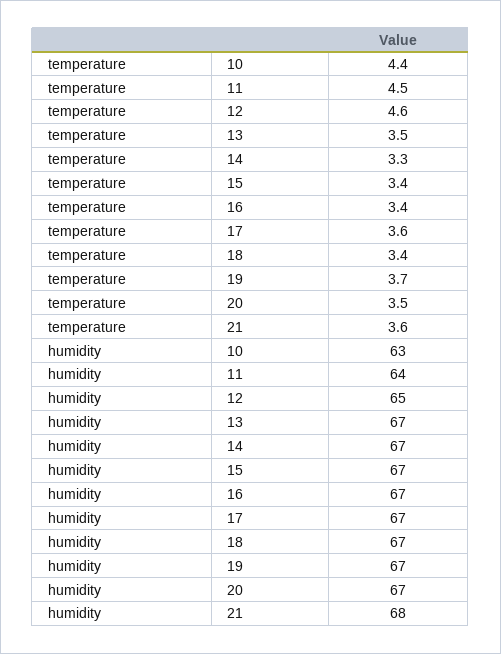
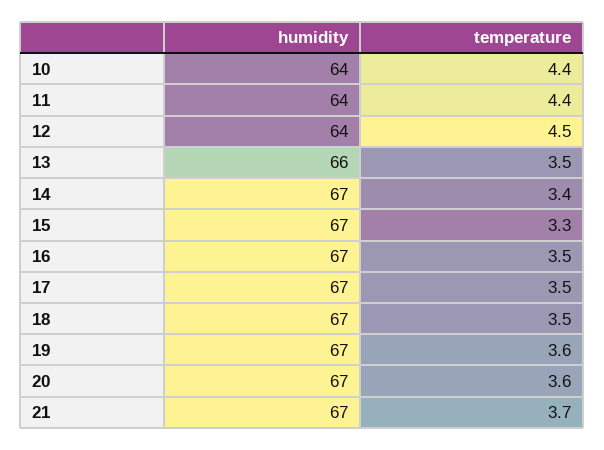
temperature, 11: 4.5 -> 4.4
temperature, 12: 4.6 -> 4.5
temperature, 14: 3.3 -> 3.4
temperature, 15: 3.4 -> 3.3
temperature, 16: 3.4 -> 3.5
temperature, 17: 3.6 -> 3.5
temperature, 18: 3.4 -> 3.5
temperature, 19: 3.7 -> 3.6
temperature, 20: 3.5 -> 3.6
temperature, 21: 3.6 -> 3.7
humidity, 10: 63 -> 64
humidity, 12: 65 -> 64
humidity, 13: 67 -> 66
humidity, 21: 68 -> 67

